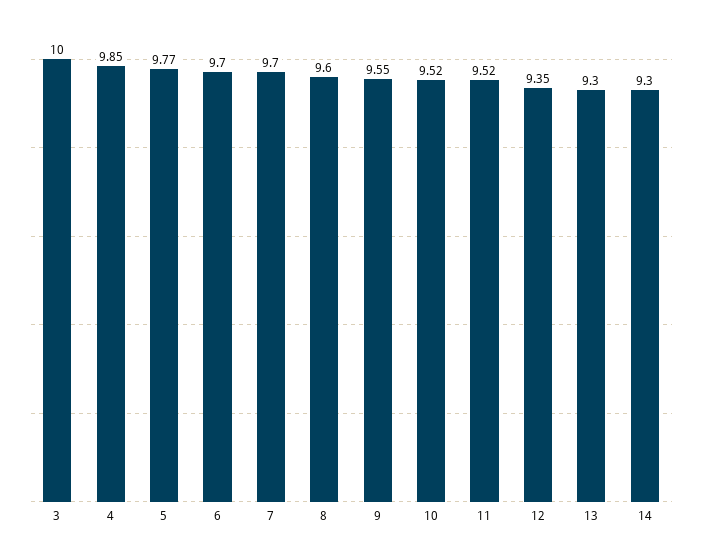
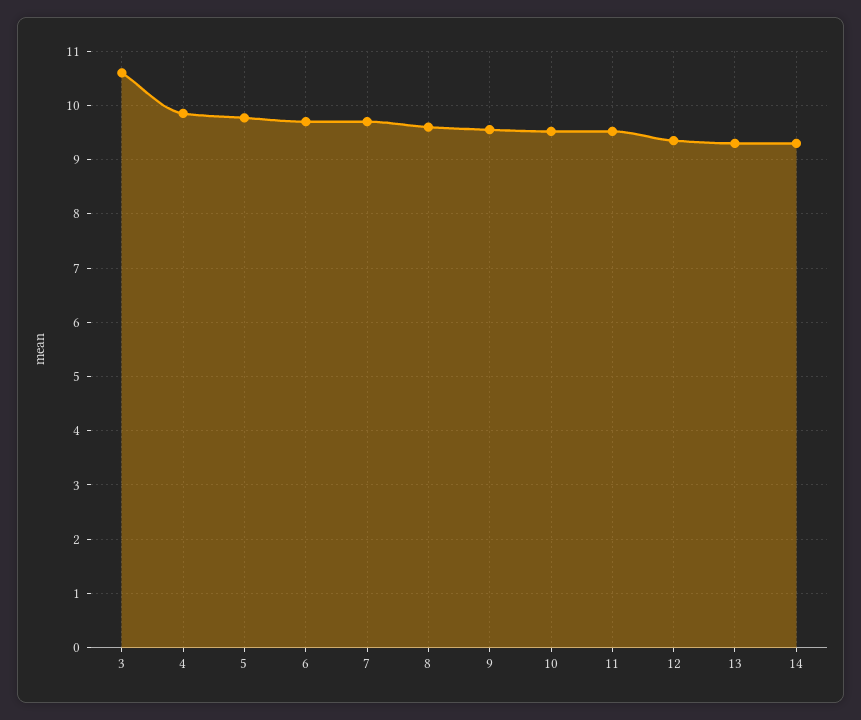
3: 10 -> 10.6

